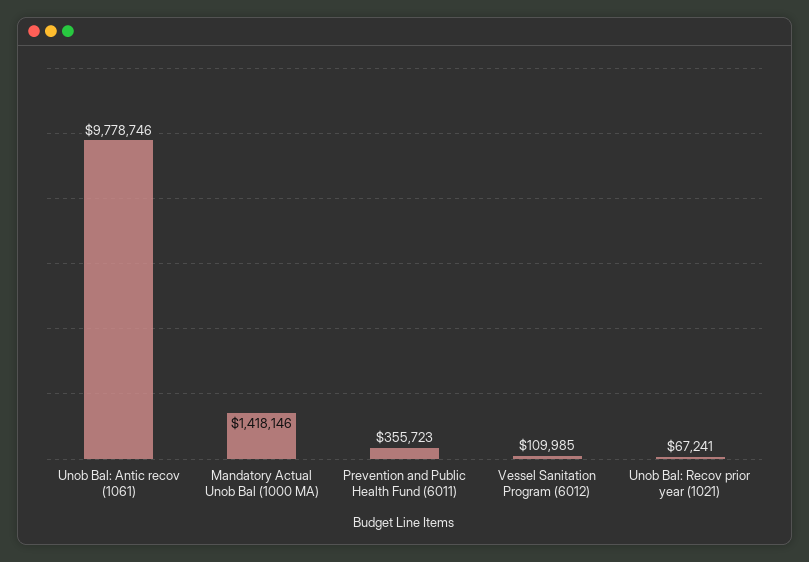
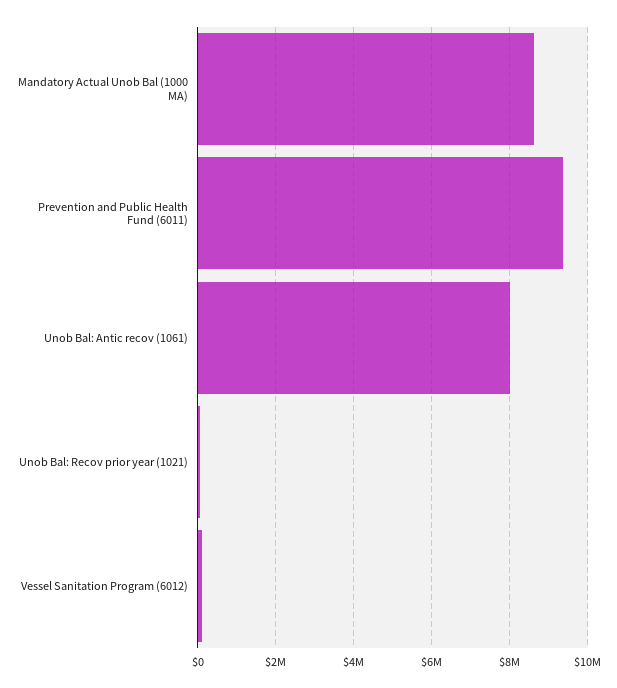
Unob Bal: Antic recov (1061): 9778746 -> 8000000
Mandatory Actual Unob Bal (1000 MA): 1418146 -> 8600000
Prevention and Public Health Fund (6011): 355723 -> 9400000

